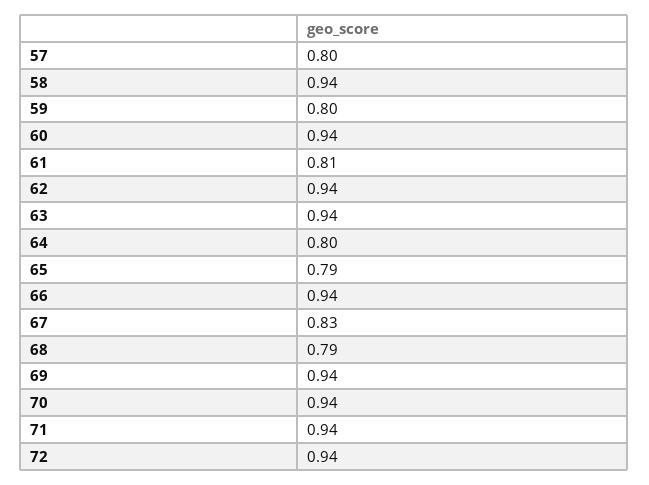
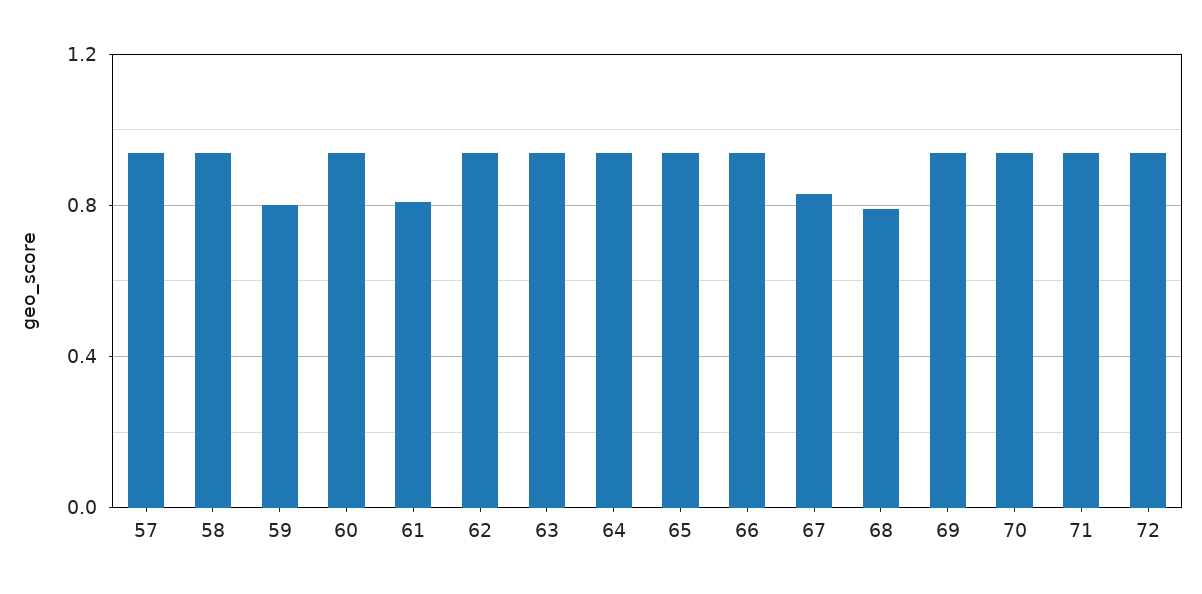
57: 0.8 -> 0.95
64: 0.8 -> 0.95
65: 0.79 -> 0.95

